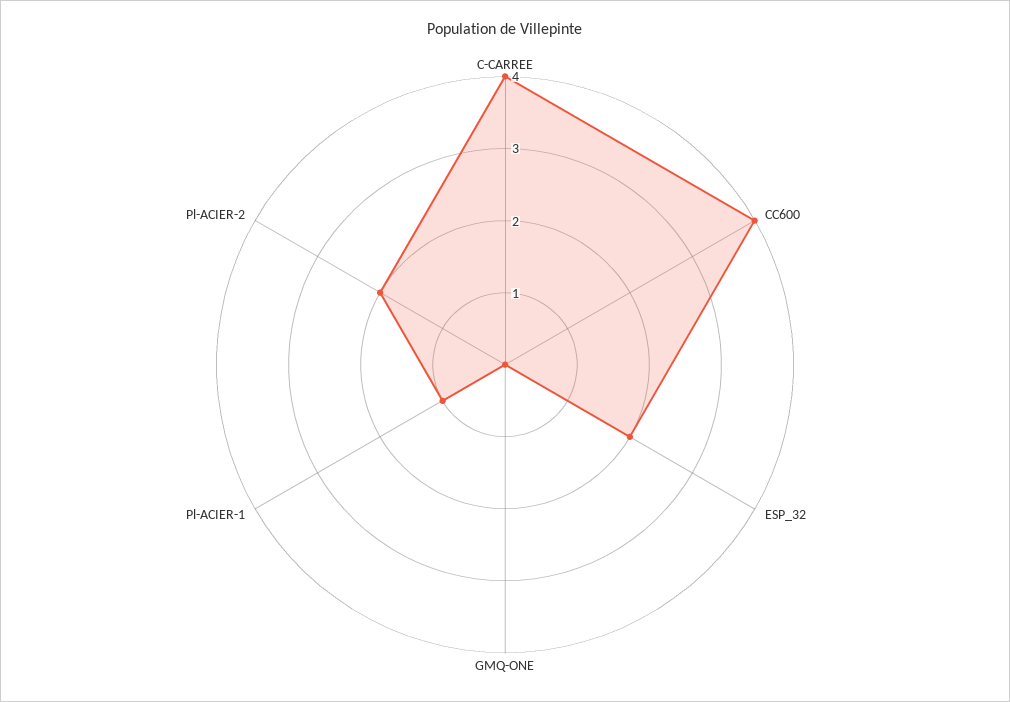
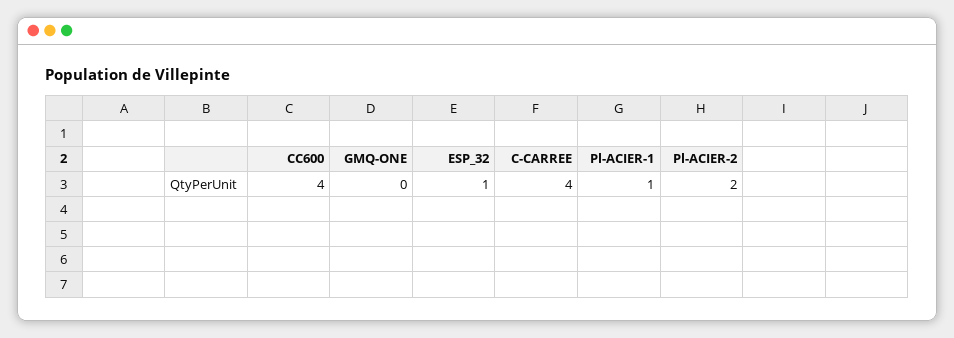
ESP_32: 2 -> 1

